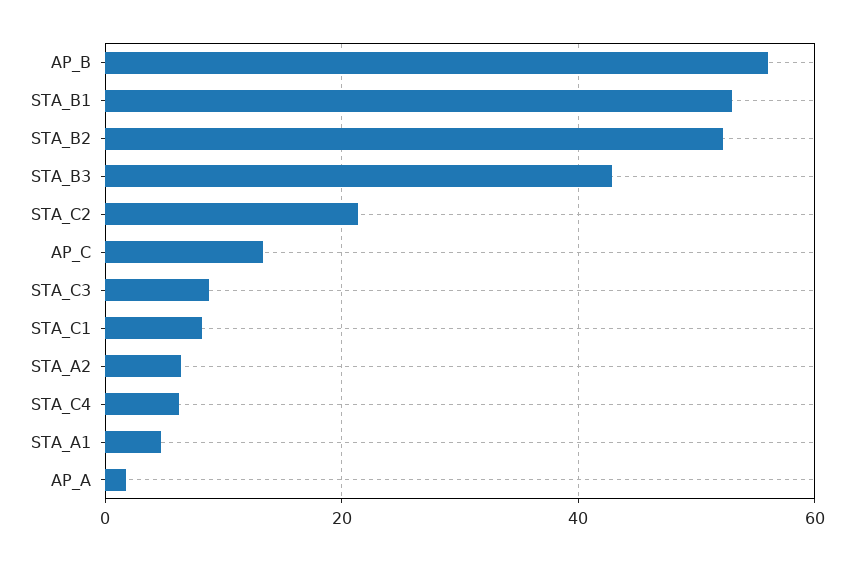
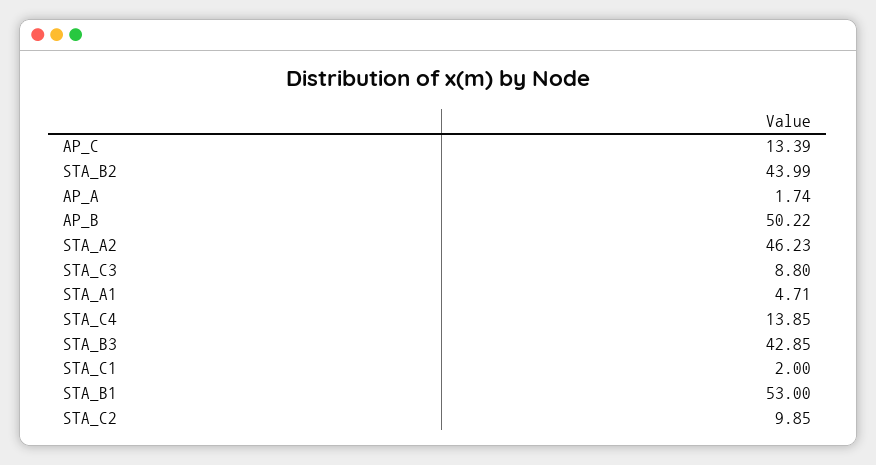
AP_B: 56 -> 50.22
STA_B2: 52 -> 43.99
STA_C2: 22 -> 9.85
STA_C1: 8 -> 2
STA_A2: 6 -> 46.23
STA_C4: 6 -> 13.85

